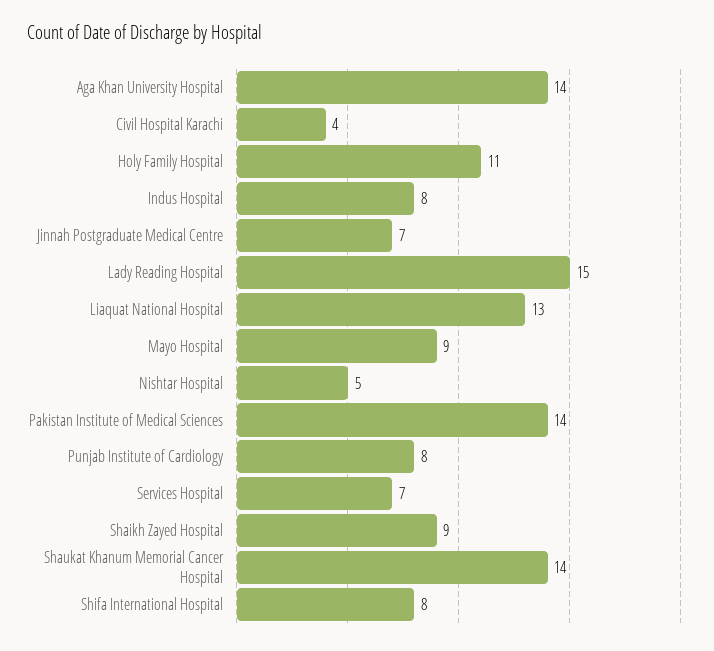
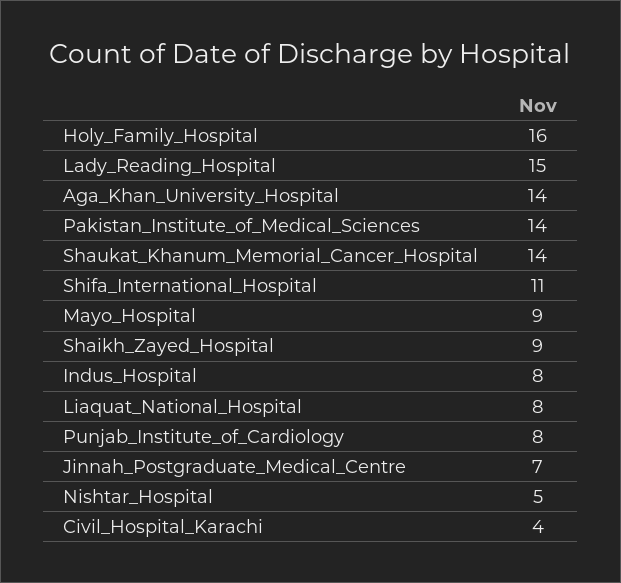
Holy Family Hospital: 11 -> 16
Liaquat National Hospital: 13 -> 8
Services Hospital: 7 -> none
Shifa International Hospital: 8 -> 11

